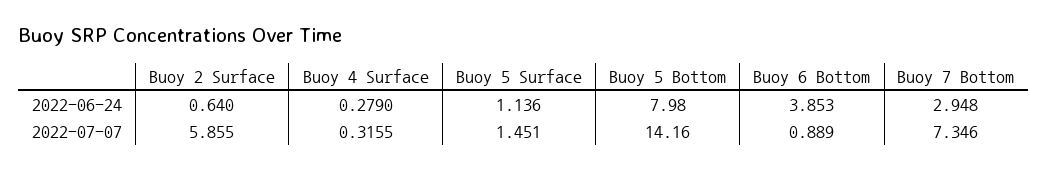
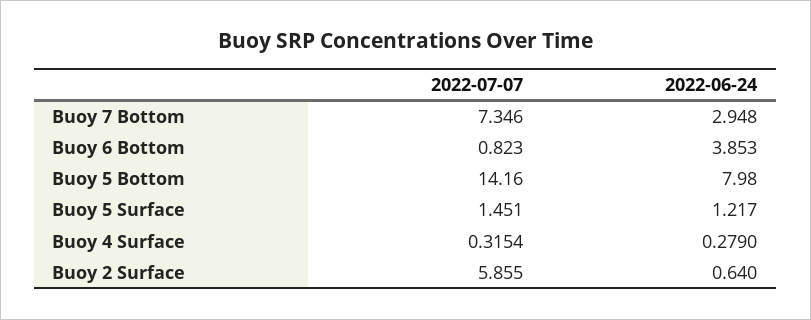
Buoy 5 Surface, 2022-06-24: 1.136 -> 1.217
Buoy 4 Surface, 2022-07-07: 0.3155 -> 0.3154
Buoy 6 Bottom, 2022-07-07: 0.889 -> 0.823

